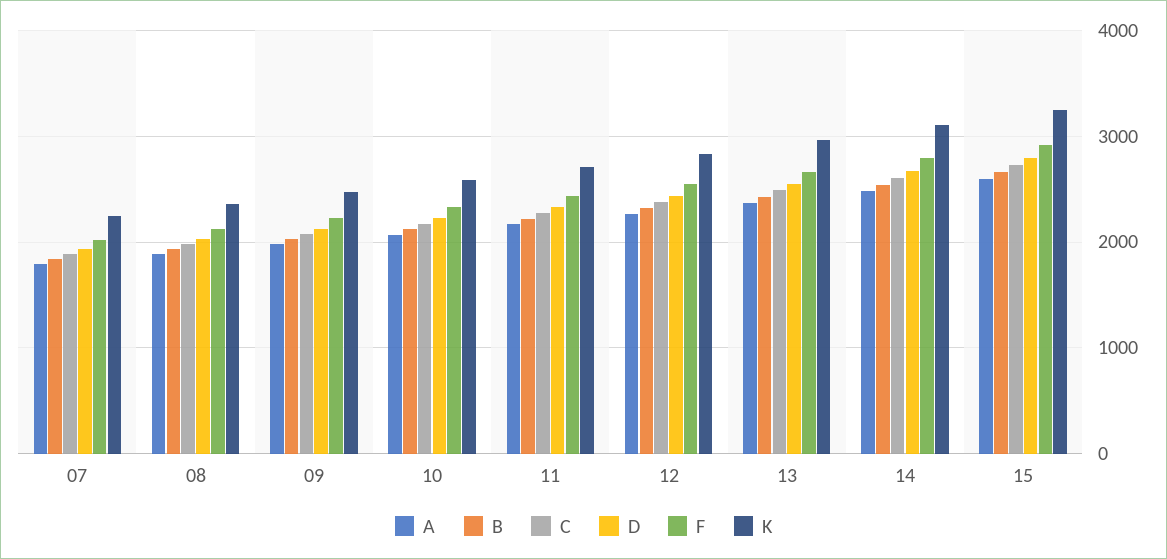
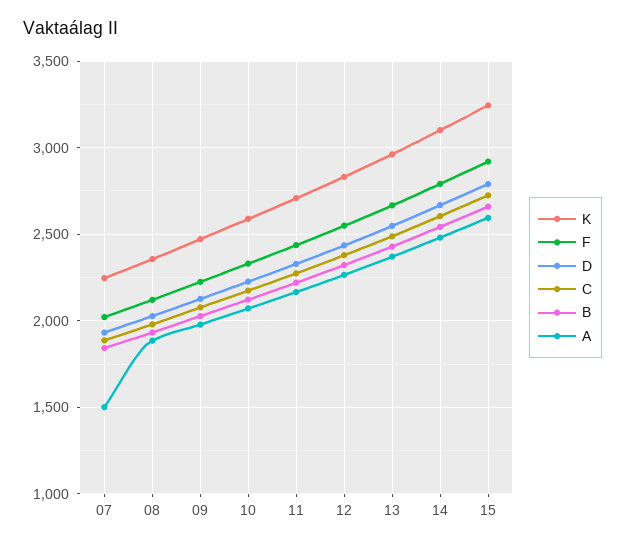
A, 07: 1800 -> 1500

